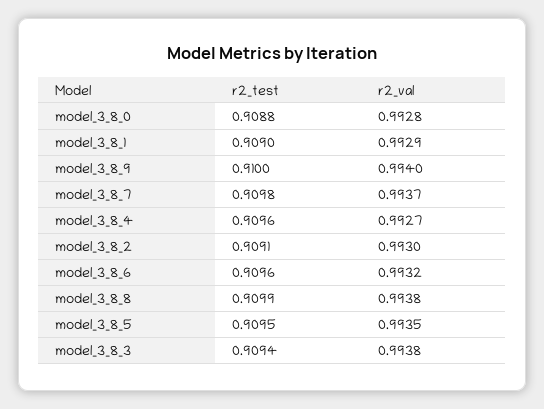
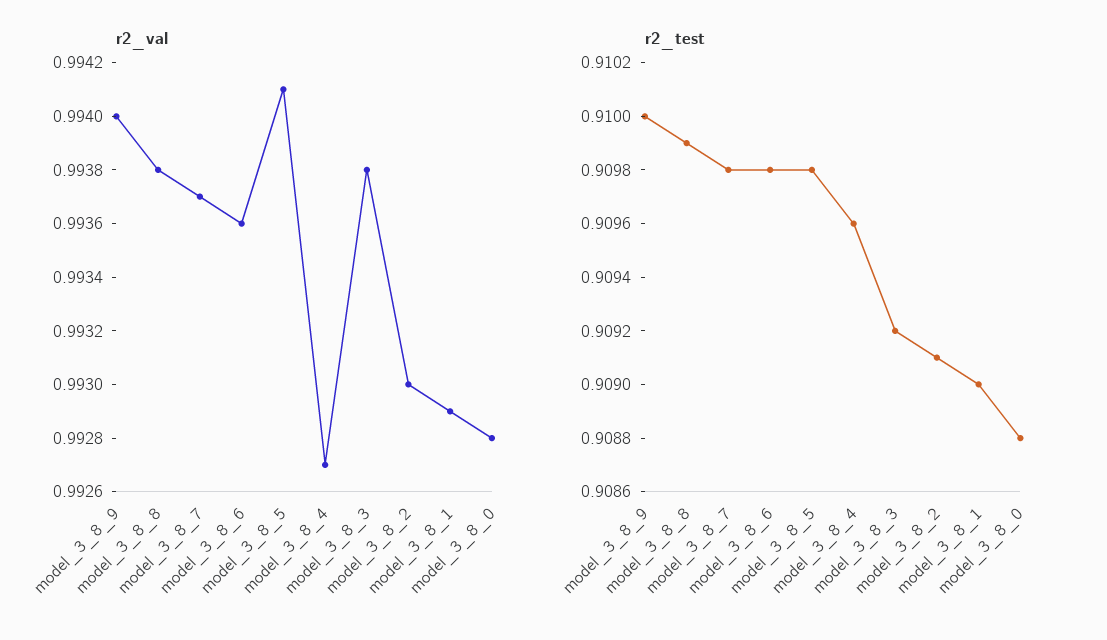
r2_test, model_3_8_6: 0.9096 -> 0.9098
r2_val, model_3_8_6: 0.9932 -> 0.9936
r2_test, model_3_8_5: 0.9095 -> 0.9098
r2_val, model_3_8_5: 0.9935 -> 0.9941
r2_test, model_3_8_3: 0.9094 -> 0.9092

